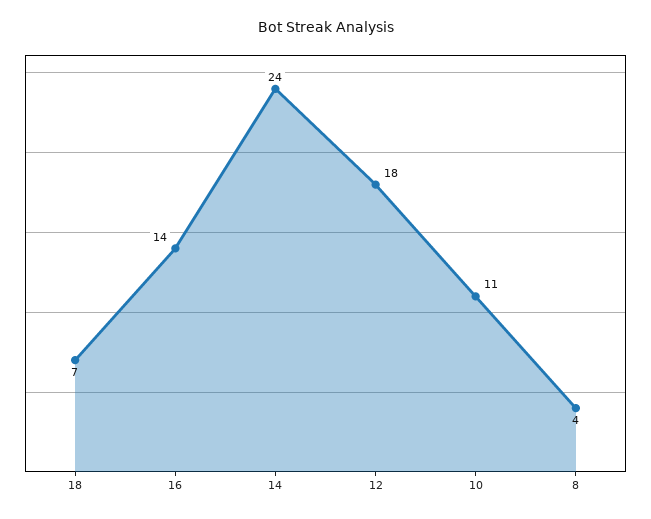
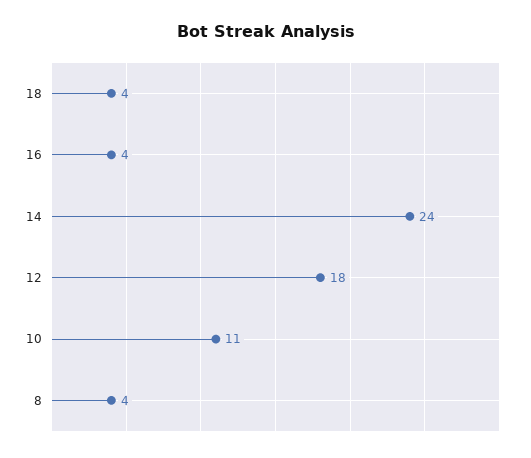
18: 7 -> 4
16: 14 -> 4

